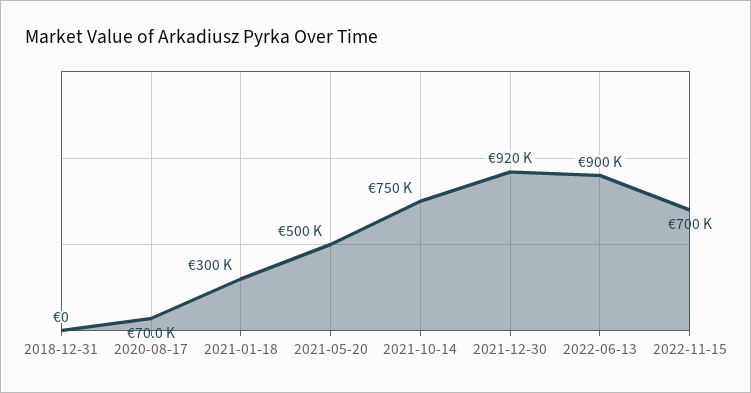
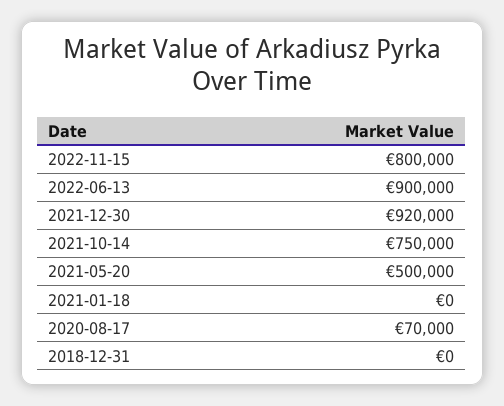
2021-01-18: 300000 -> 0
2022-11-15: 700000 -> 800000

